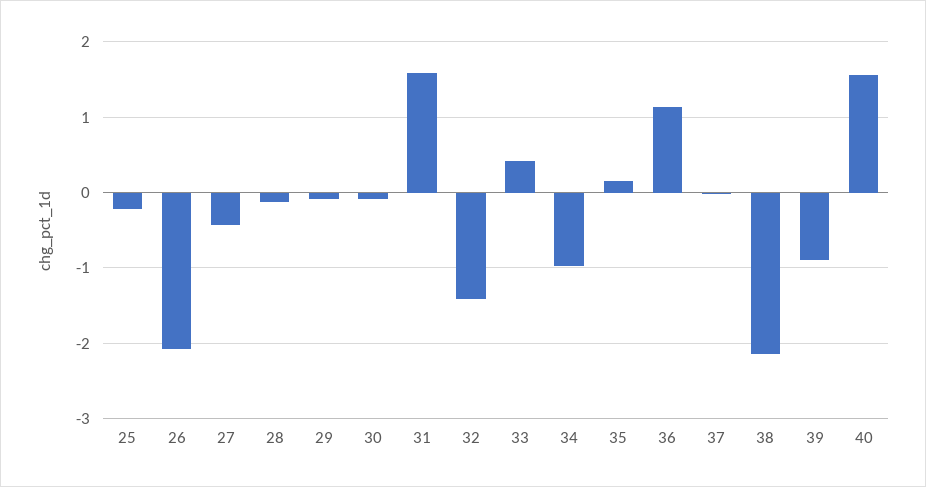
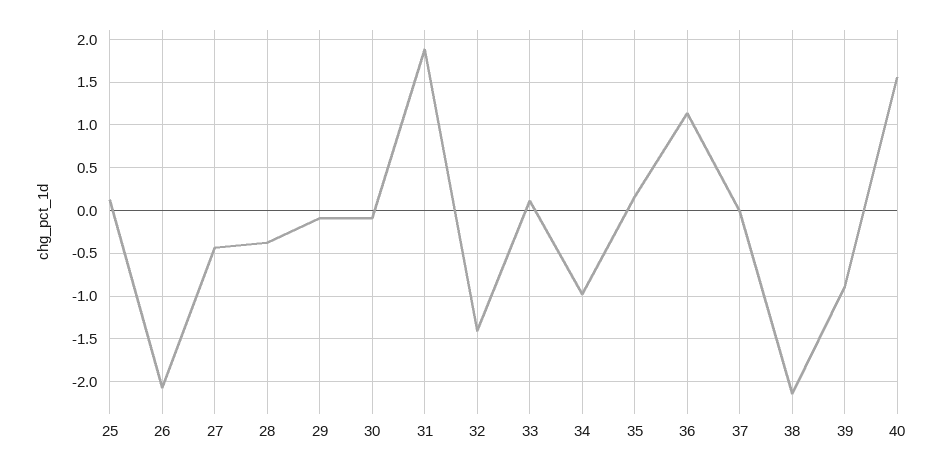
25: -0.2 -> 0.1
28: -0.1 -> -0.4
31: 1.6 -> 1.9
33: 0.4 -> 0.1

